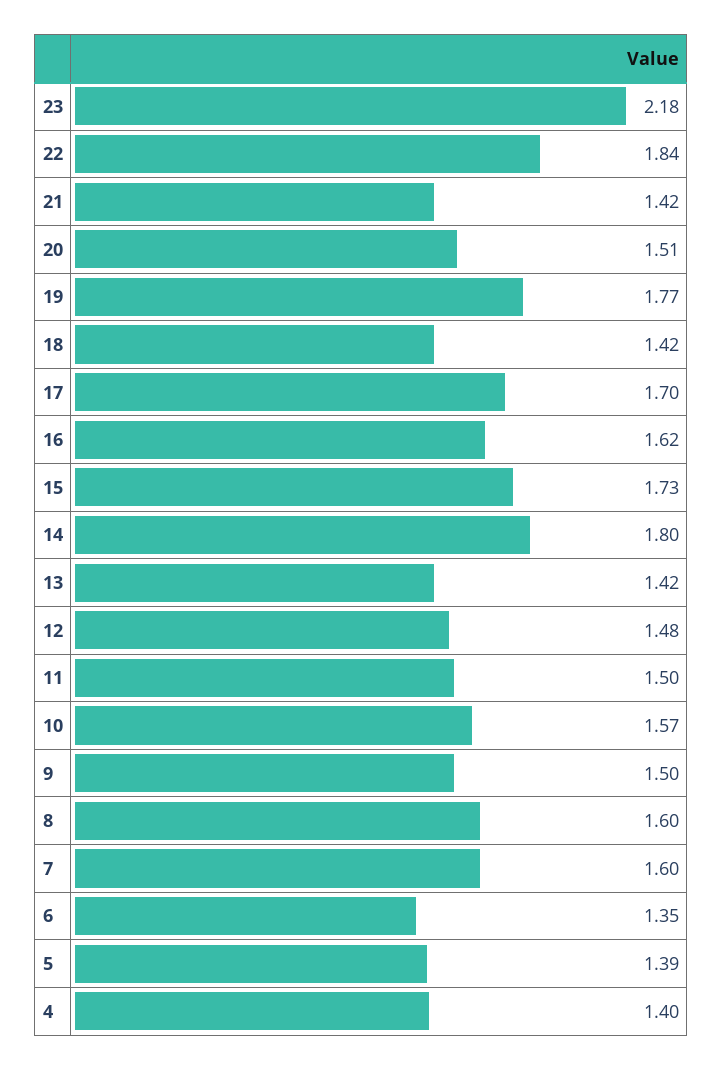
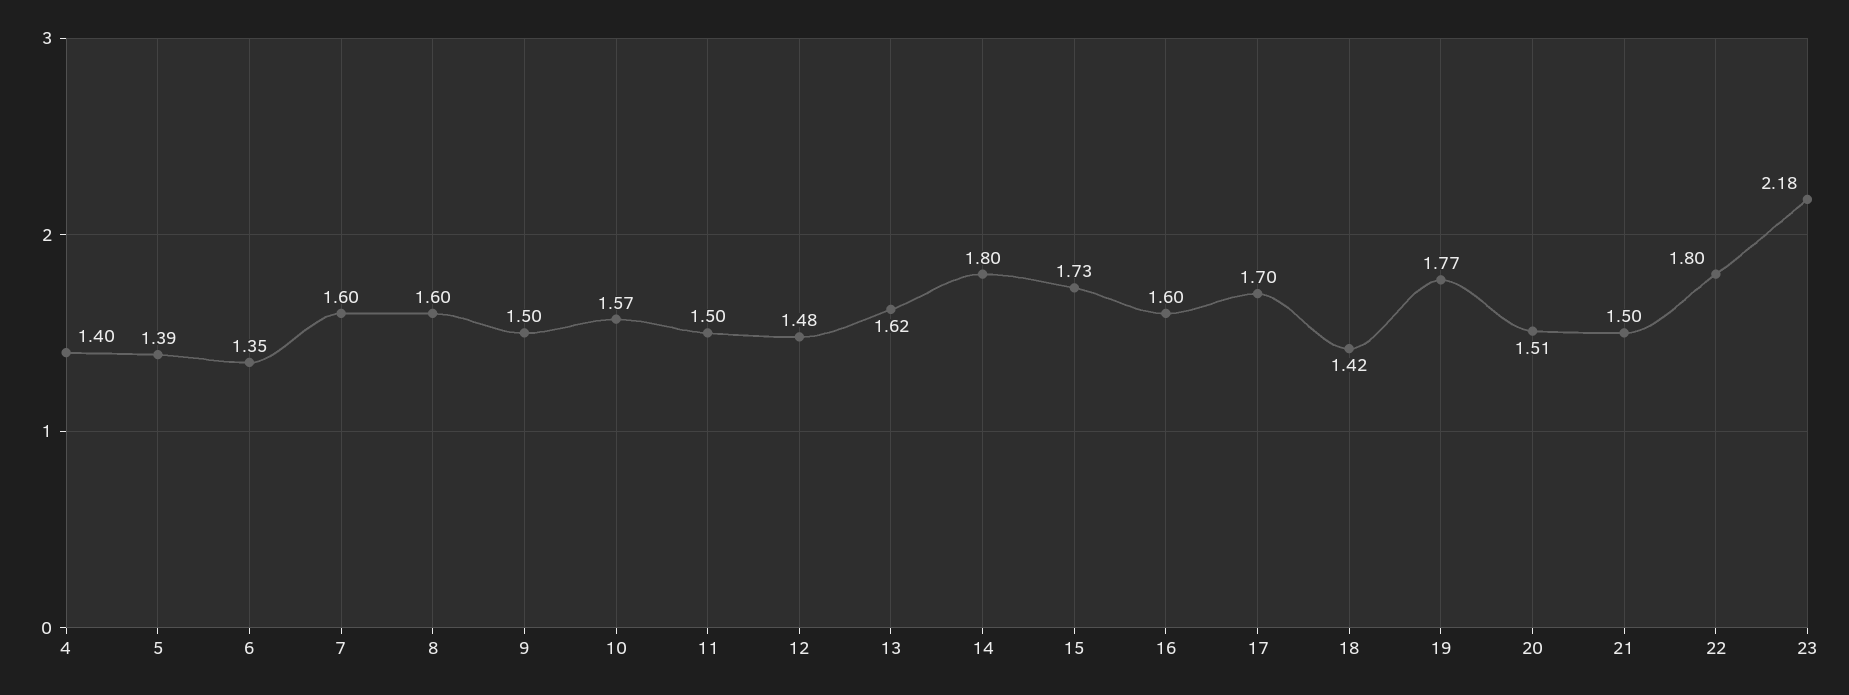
22: 1.84 -> 1.8
21: 1.42 -> 1.5
16: 1.62 -> 1.6
13: 1.42 -> 1.62

